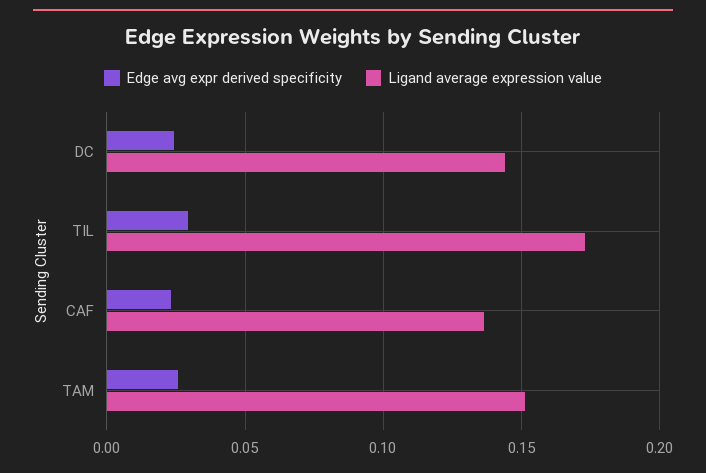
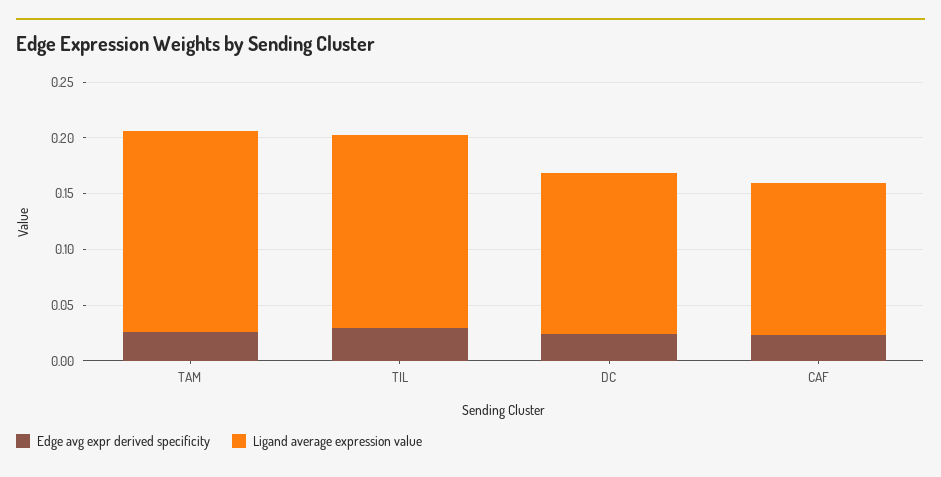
Ligand average expression value, TAM: 0.15 -> 0.18

